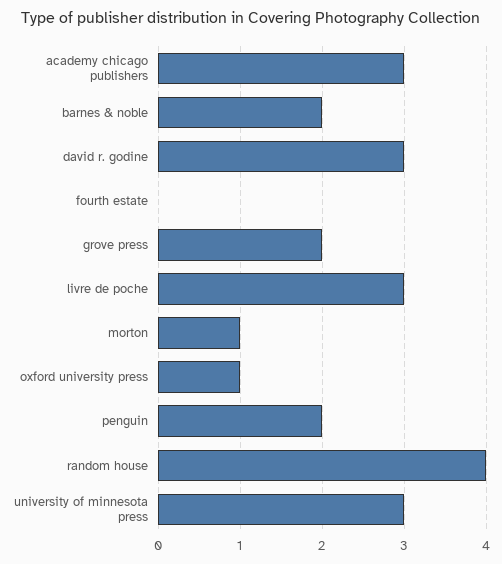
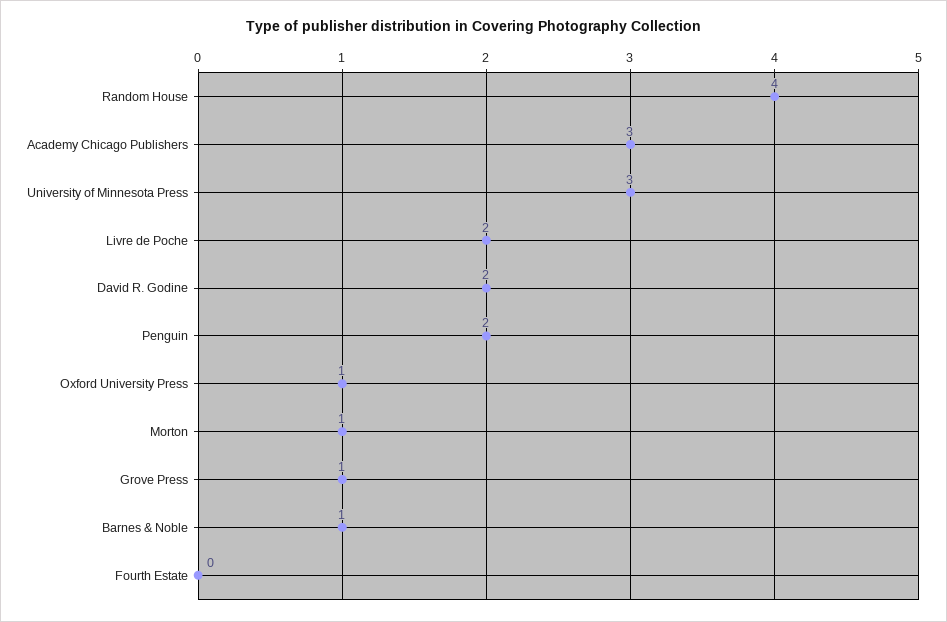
barnes & noble: 2 -> 1
david r. godine: 3 -> 2
grove press: 2 -> 1
livre de poche: 3 -> 2

